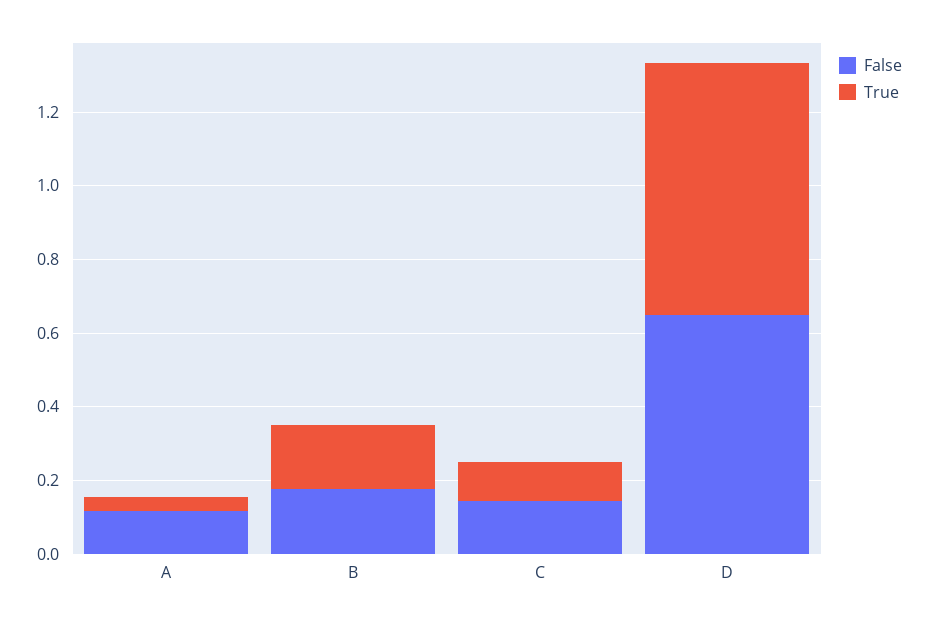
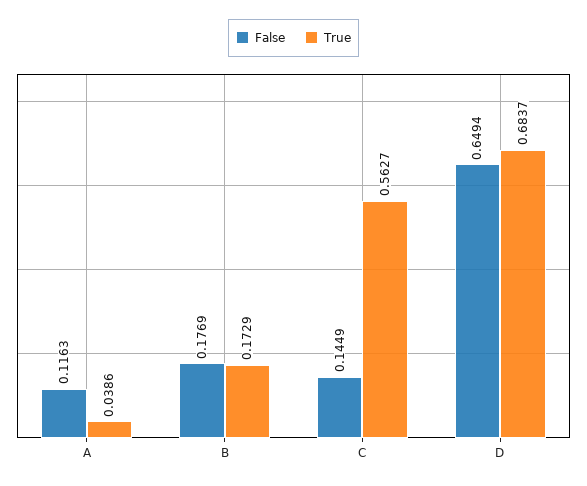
True, C: 0.1 -> 0.5627

